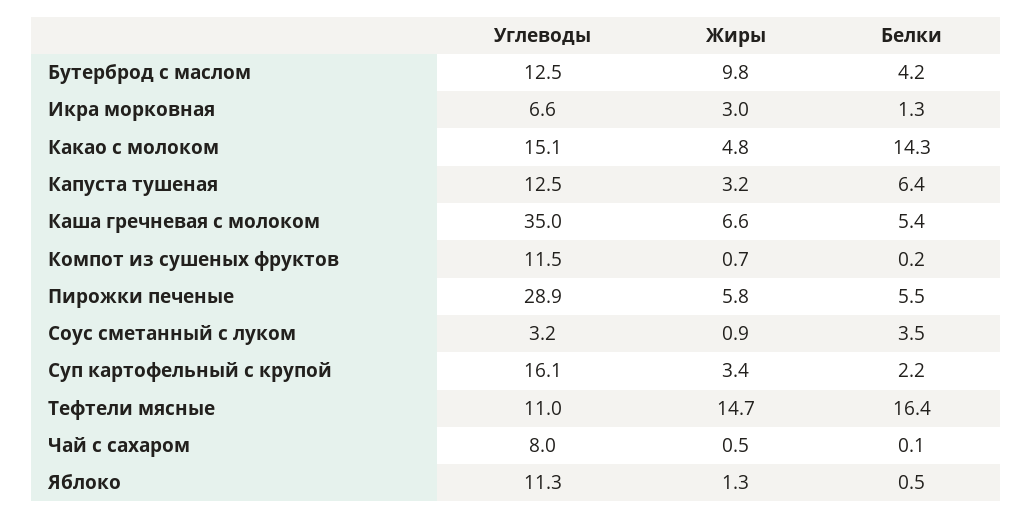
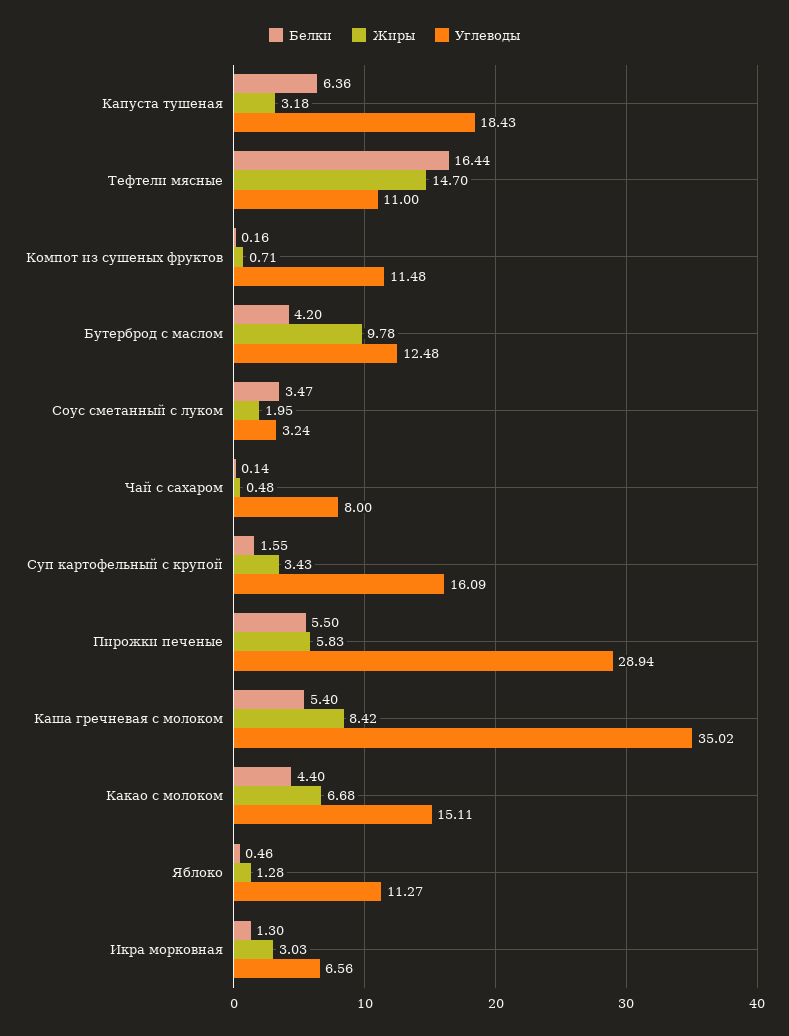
Жиры, Какао с молоком: 4.8 -> 6.68
Белки, Какао с молоком: 14.3 -> 4.4
Углеводы, Капуста тушеная: 12.5 -> 18.43
Жиры, Каша гречневая с молоком: 6.6 -> 8.42
Жиры, Соус сметанный с луком: 0.9 -> 1.95
Белки, Суп картофельный с крупой: 2.2 -> 1.55

